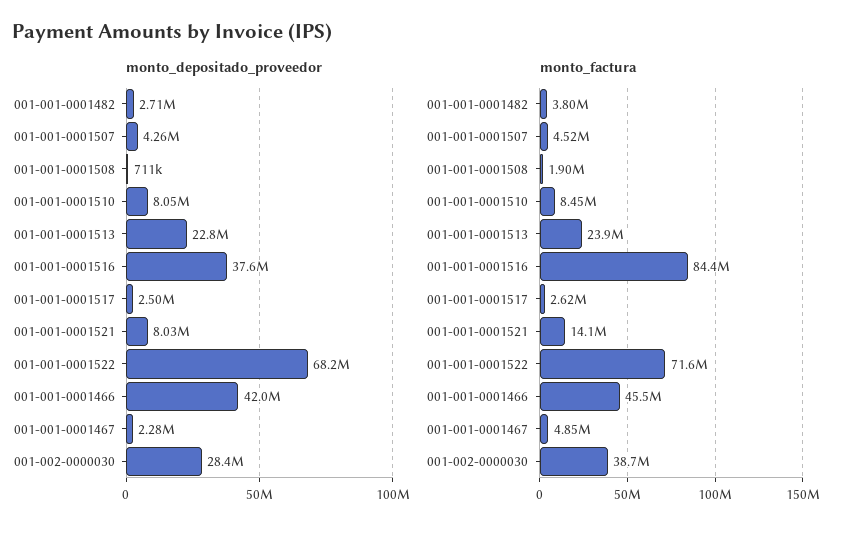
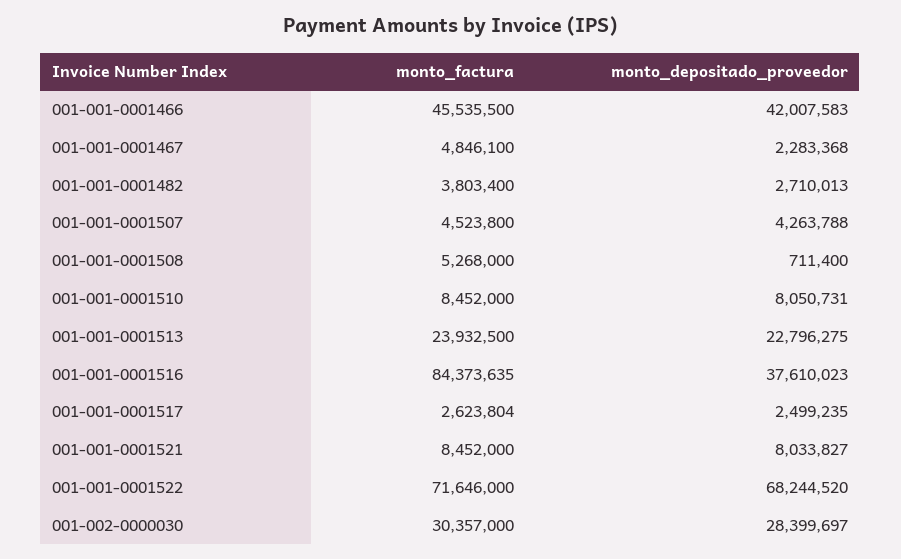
monto_factura, 001-001-0001508: 1900000 -> 5268000
monto_factura, 001-001-0001521: 14100000 -> 8452000
monto_factura, 001-002-0000030: 38700000 -> 30357000

